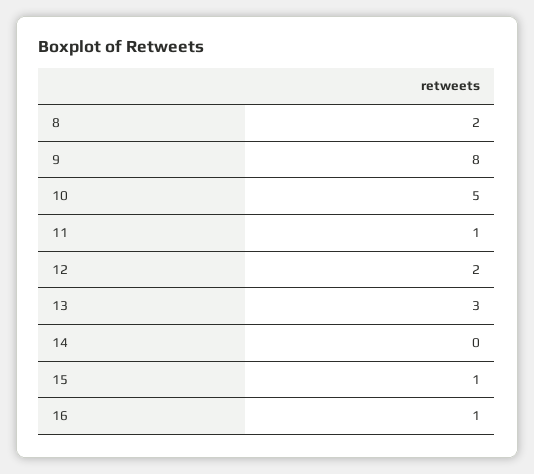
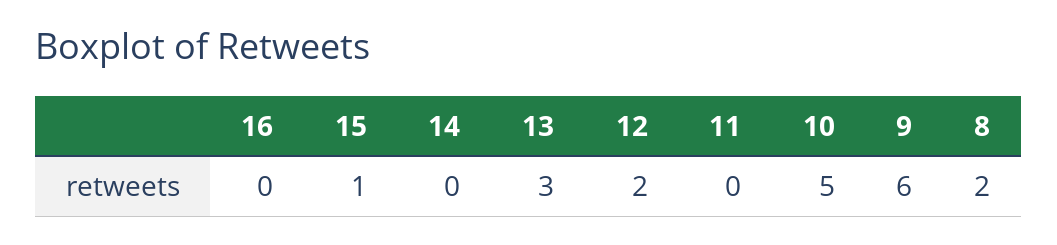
9: 8 -> 6
11: 1 -> 0
16: 1 -> 0

